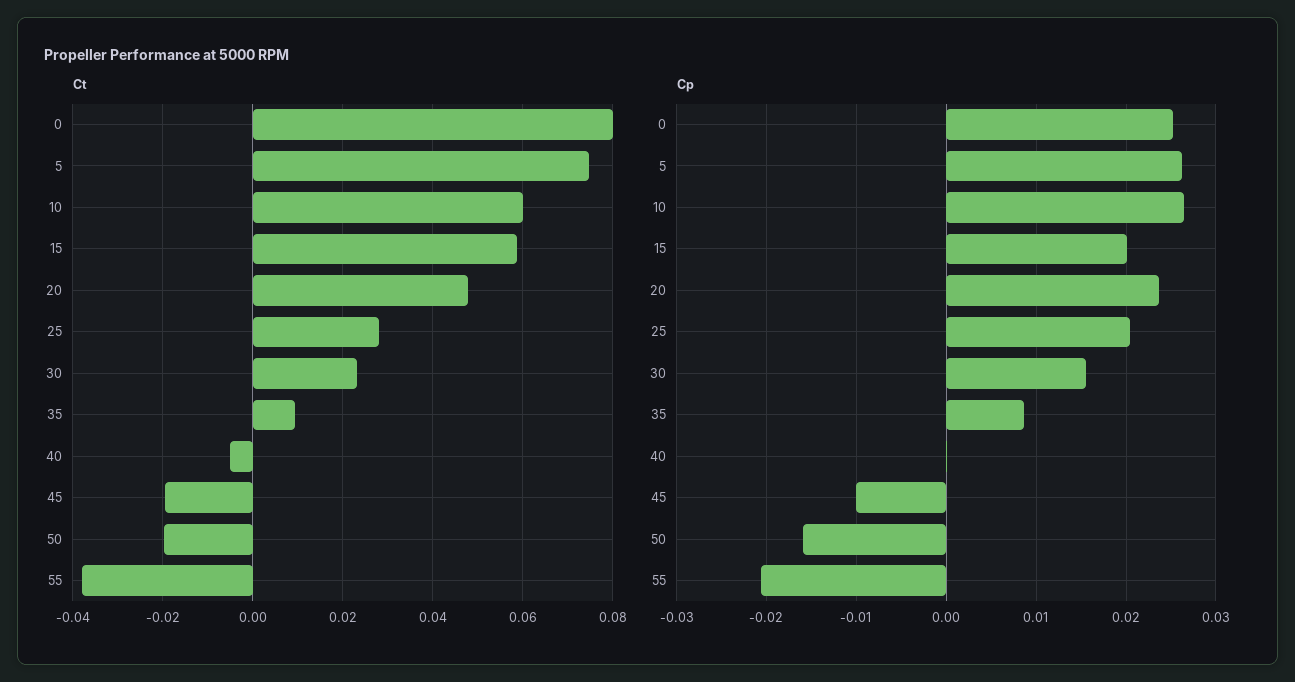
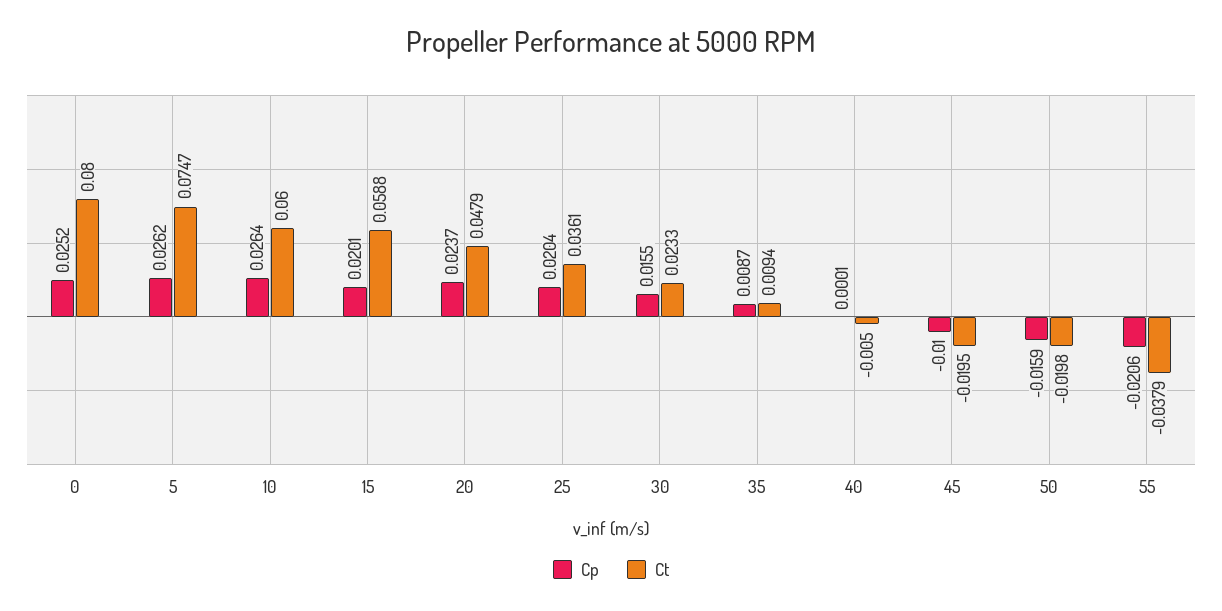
Ct, 25: 0.028 -> 0.0361

